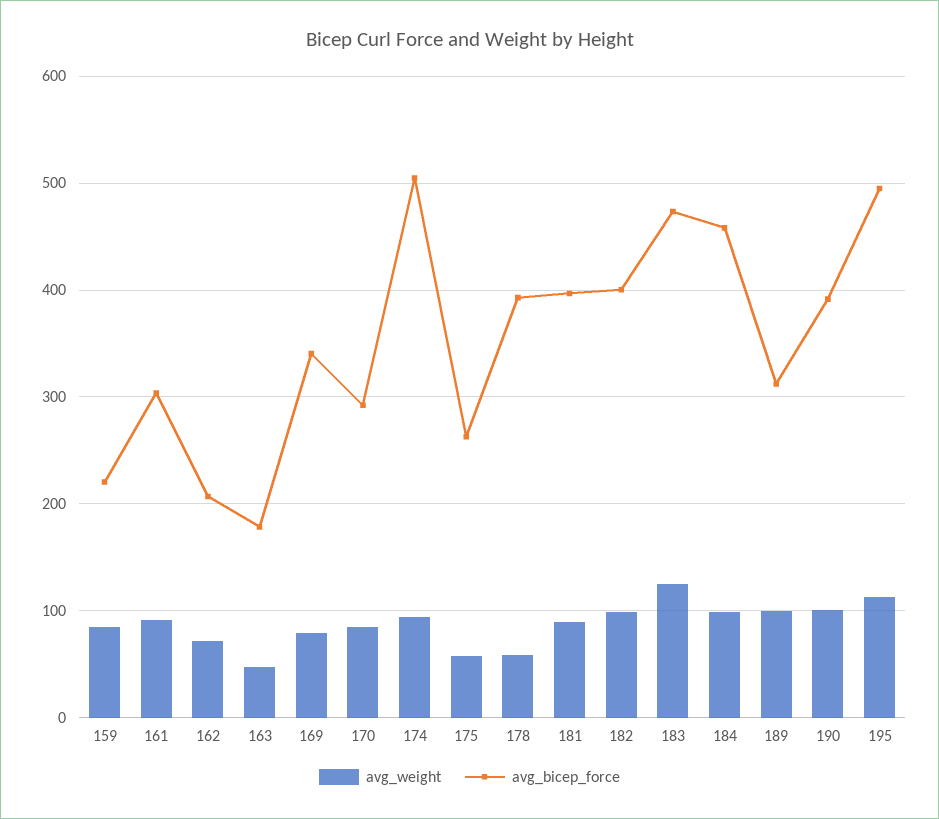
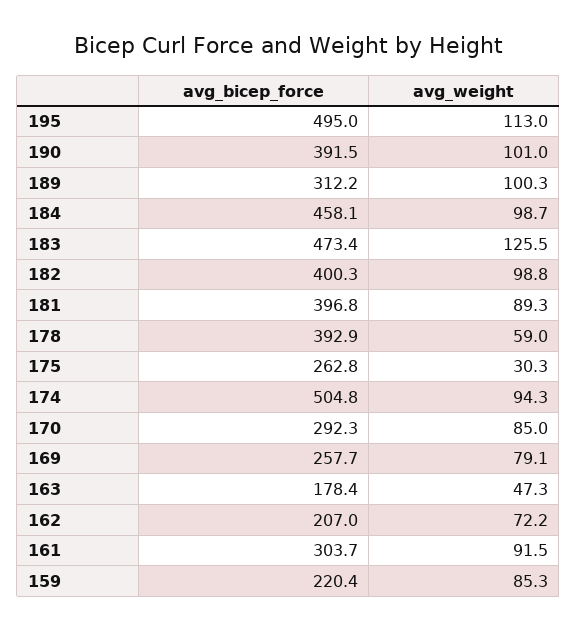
avg_bicep_force, 169: 340 -> 257.7
avg_weight, 175: 60 -> 30.3

